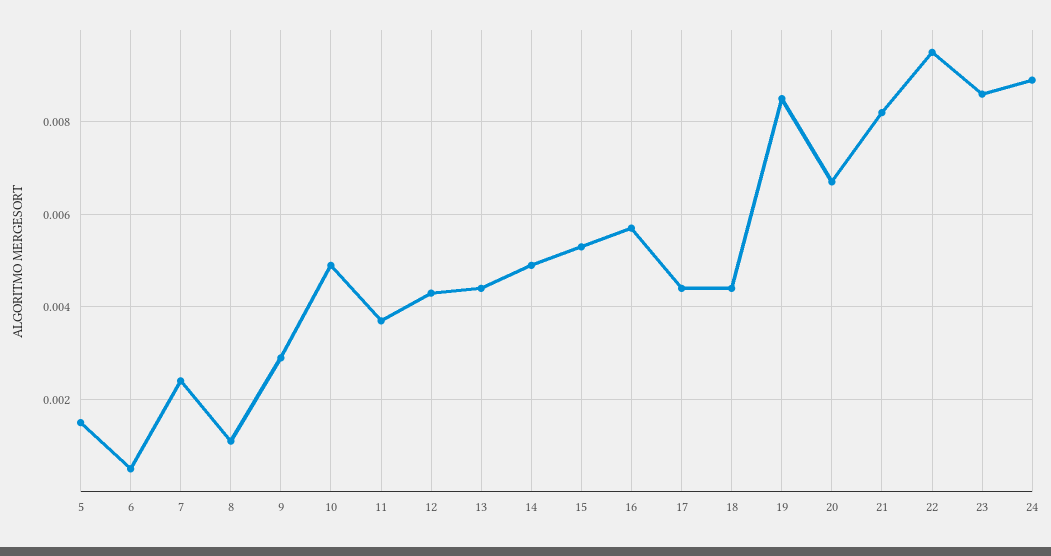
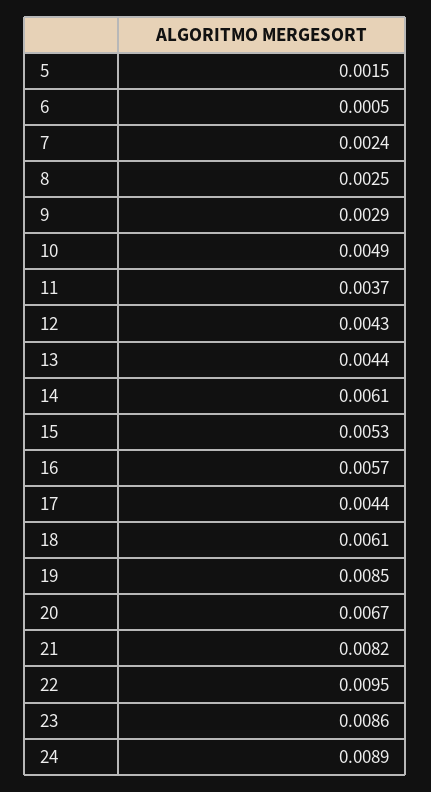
8: 0.001 -> 0.0025
14: 0.005 -> 0.0061
18: 0.0045 -> 0.0061

